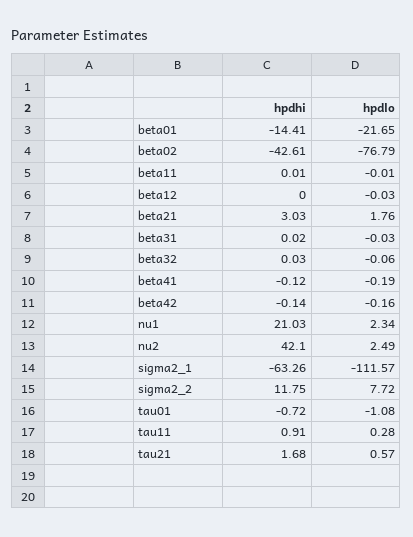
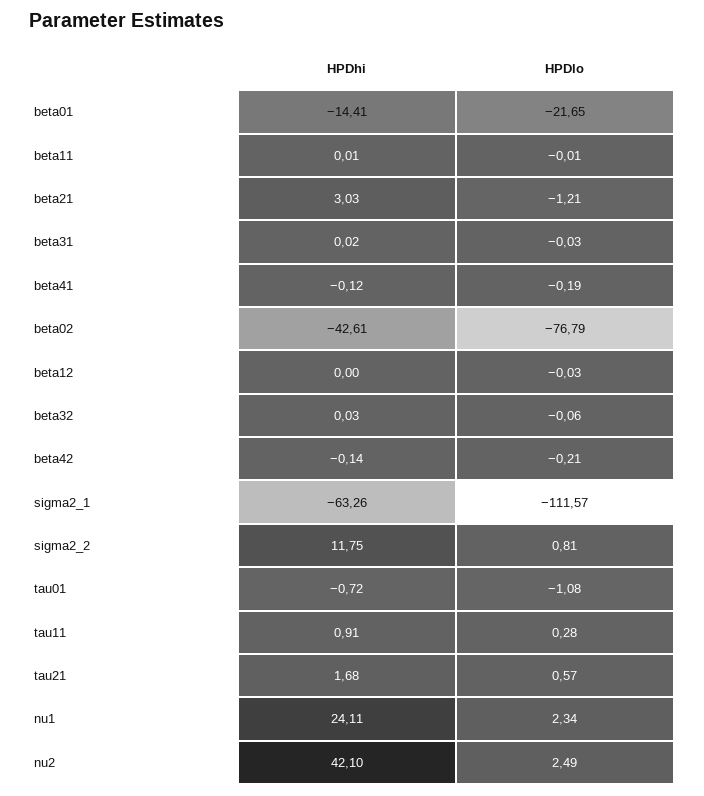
hpdlo, beta21: 1.76 -> -1.21
hpdlo, beta42: -0.16 -> -0.21
hpdhi, nu1: 21.03 -> 24.11
hpdlo, sigma2_2: 7.72 -> 0.81

